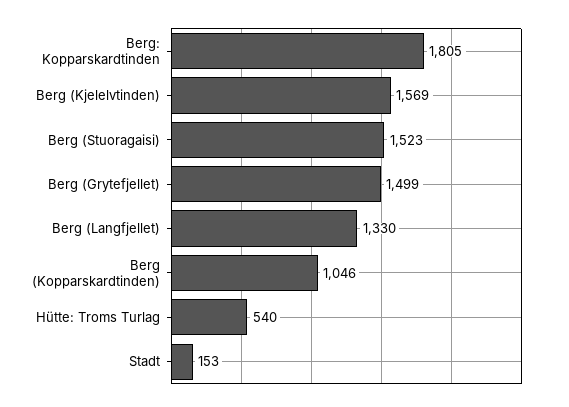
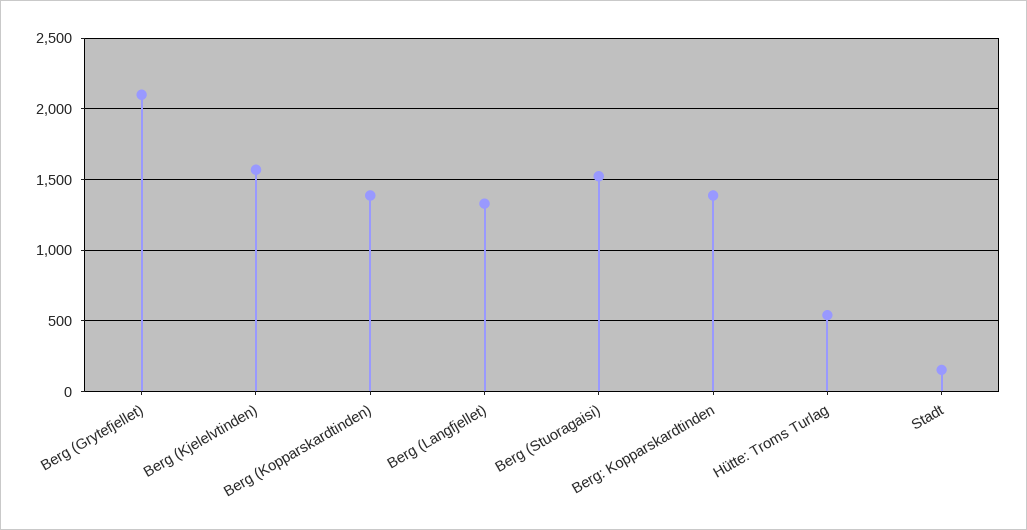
Berg: Kopparskardtinden: 1805 -> 1400
Berg (Grytefjellet): 1499 -> 2100
Berg (Kopparskardtinden): 1046 -> 1400

